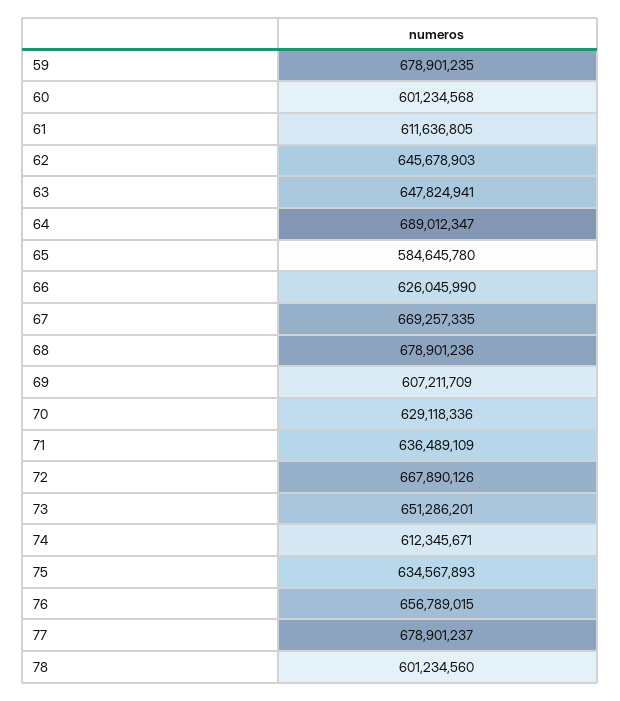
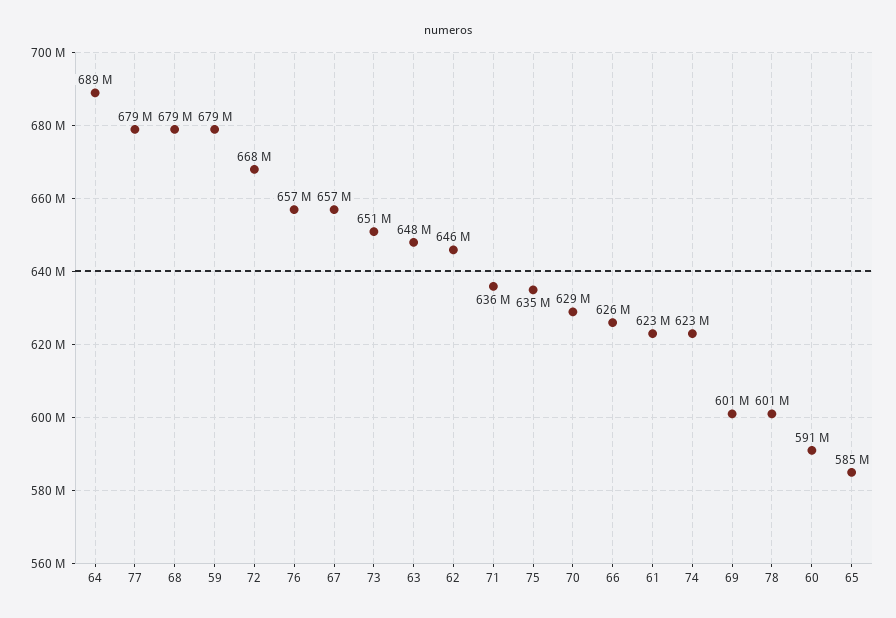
60: 601234568 -> 591000000
61: 611636805 -> 623000000
67: 669257335 -> 657000000
69: 607211709 -> 601000000
74: 612345671 -> 623000000

